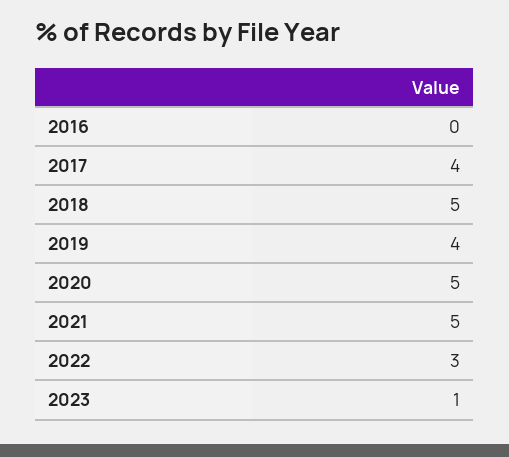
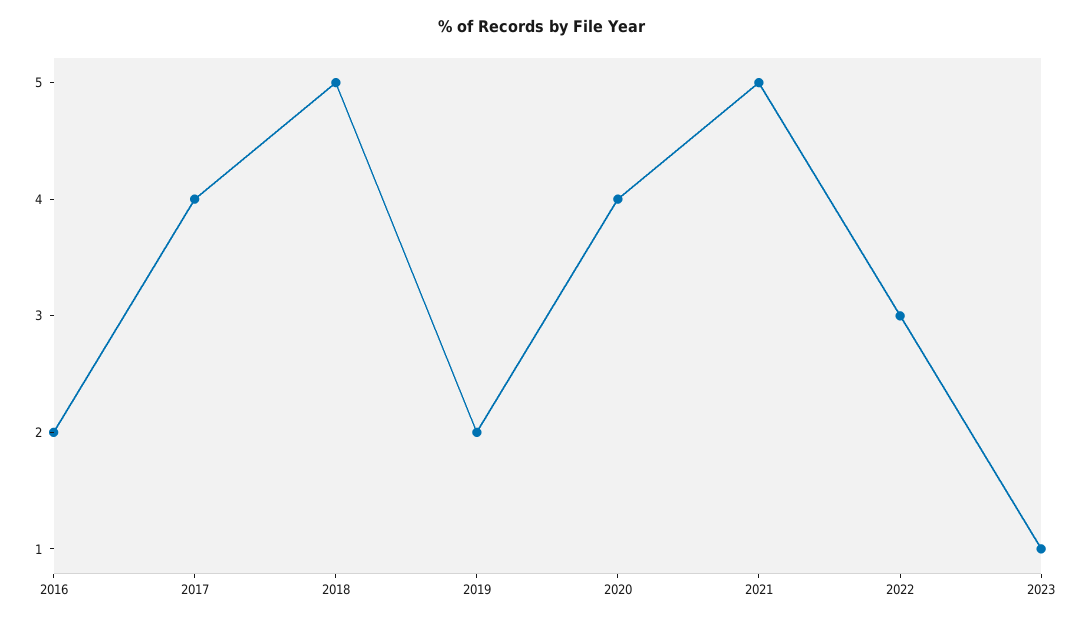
2016: 0 -> 2
2019: 4 -> 2
2020: 5 -> 4

